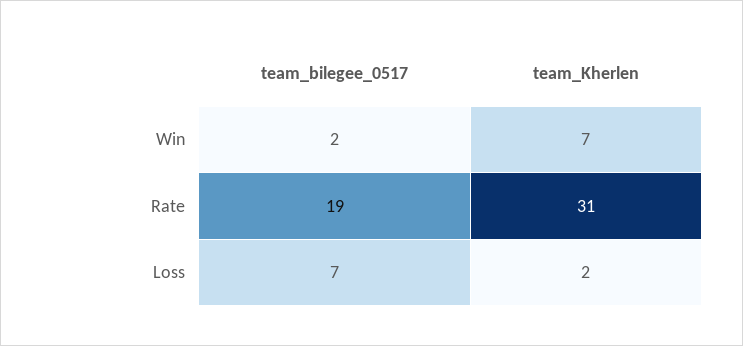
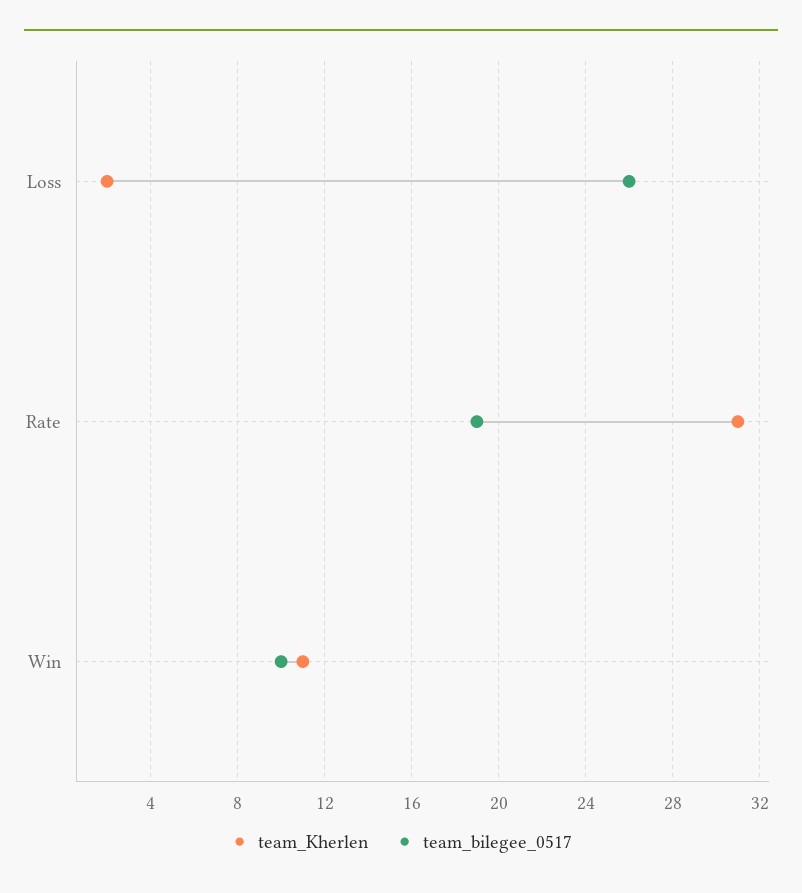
team_bilegee_0517, Win: 2 -> 10
team_Kherlen, Win: 7 -> 11
team_bilegee_0517, Loss: 7 -> 26

